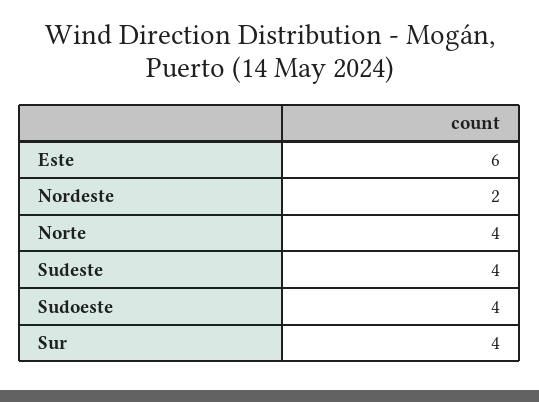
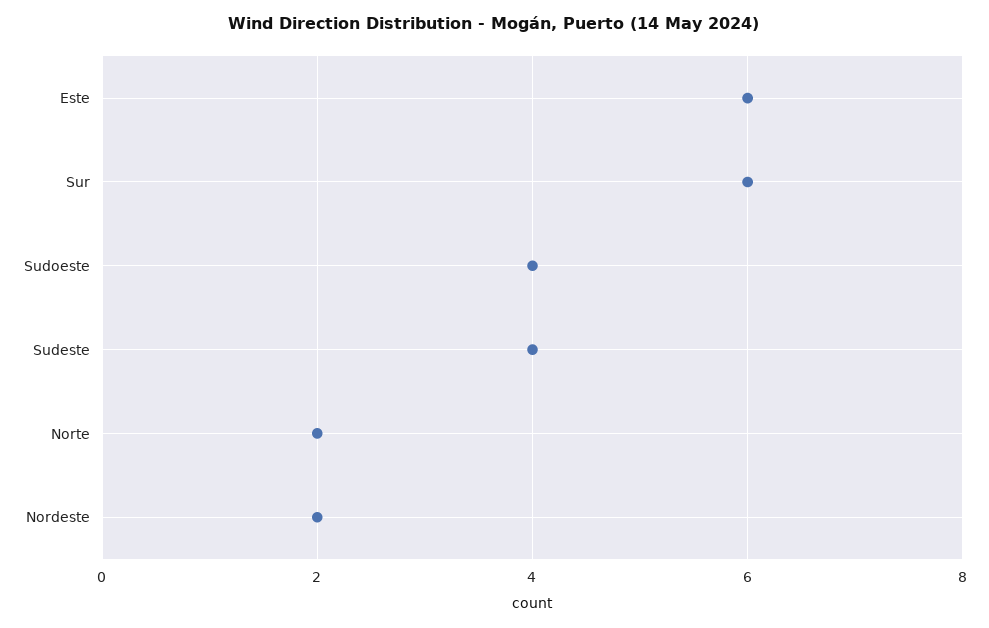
Norte: 4 -> 2
Sur: 4 -> 6

